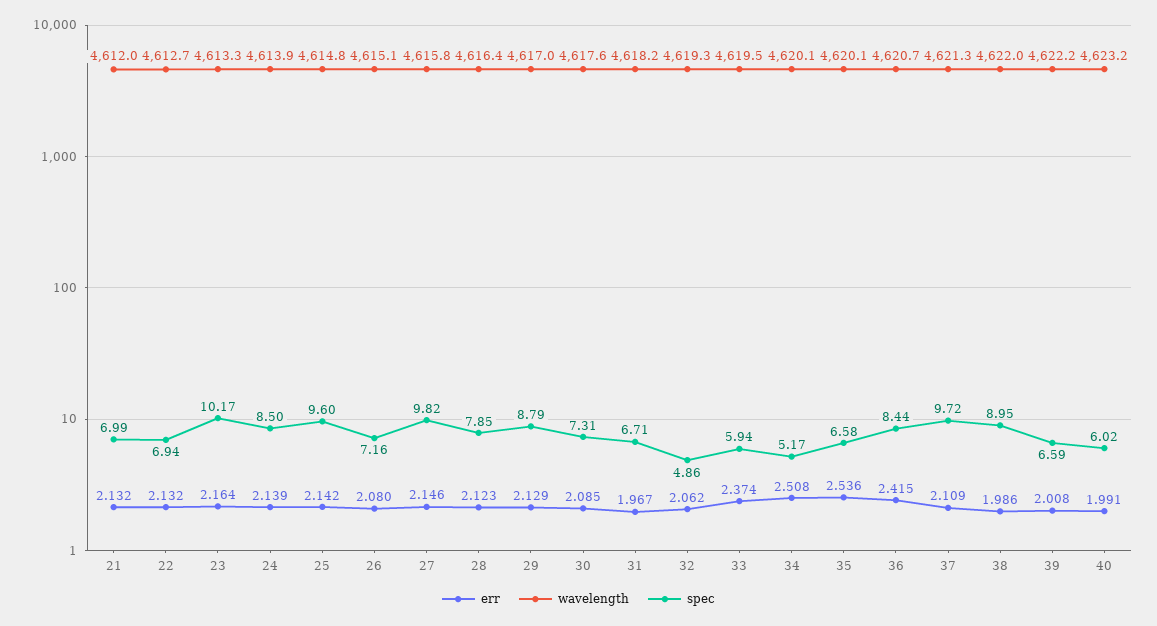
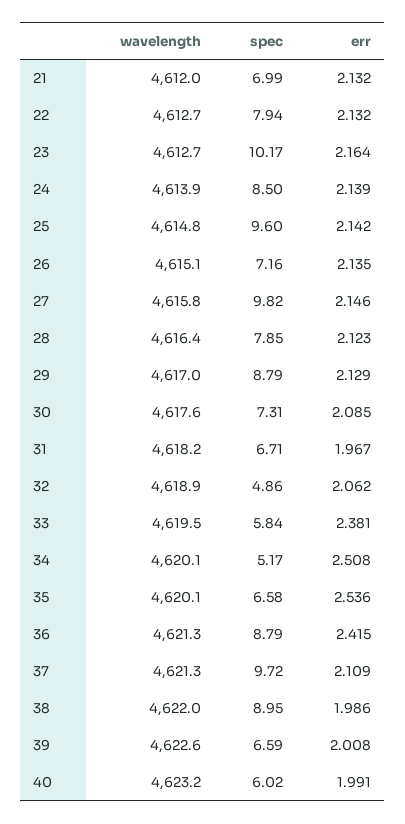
spec, 22: 6.94 -> 7.94
wavelength, 23: 4613.3 -> 4612.7
err, 26: 2.08 -> 2.135
wavelength, 32: 4619.3 -> 4618.9
err, 33: 2.374 -> 2.381
spec, 33: 5.94 -> 5.84
wavelength, 36: 4620.7 -> 4621.3
spec, 36: 8.44 -> 8.79
wavelength, 39: 4622.2 -> 4622.6

